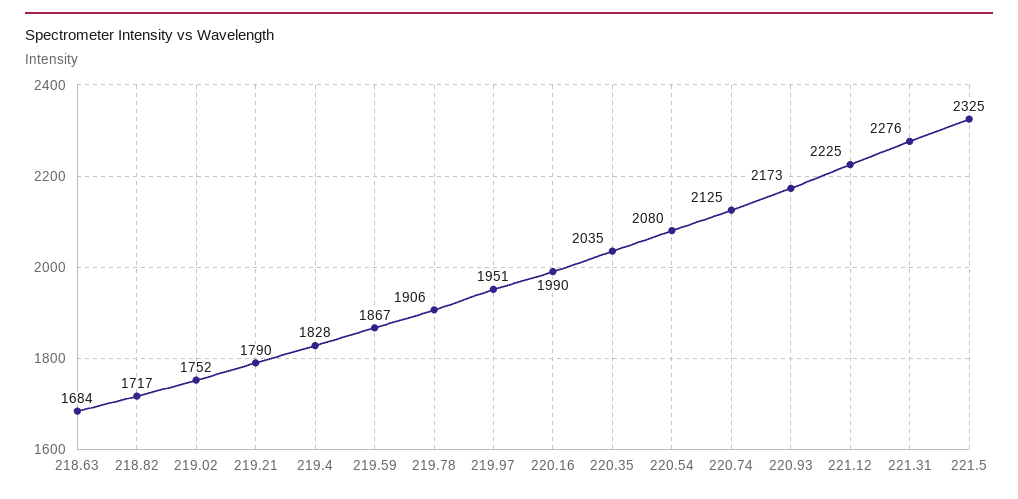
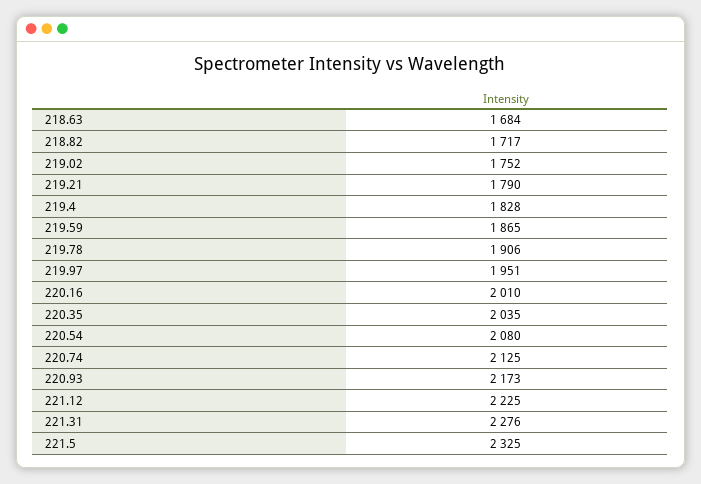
219.59: 1867 -> 1865
220.16: 1990 -> 2010

